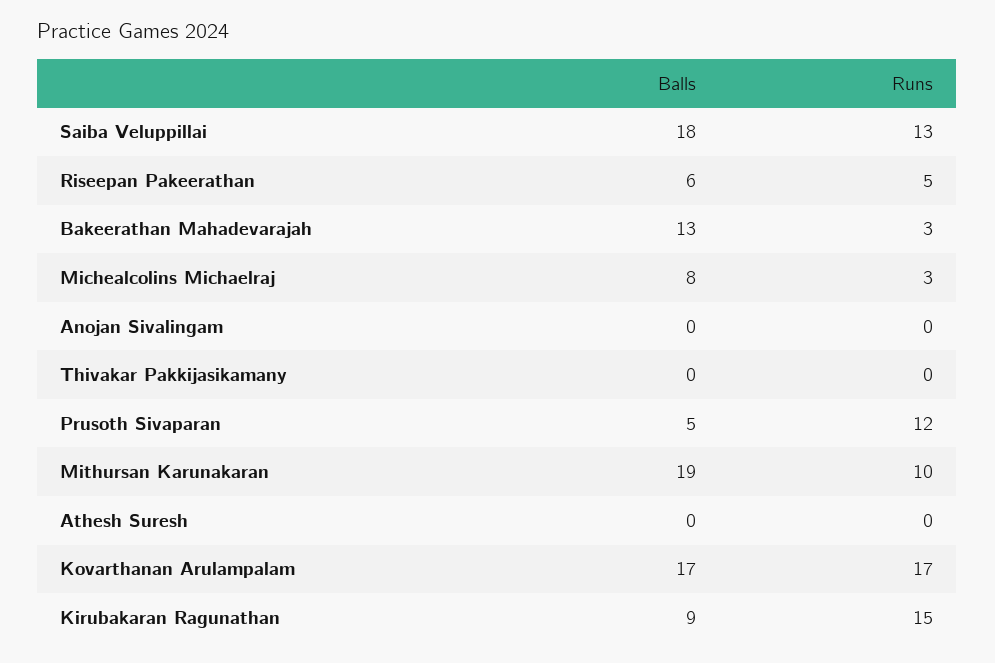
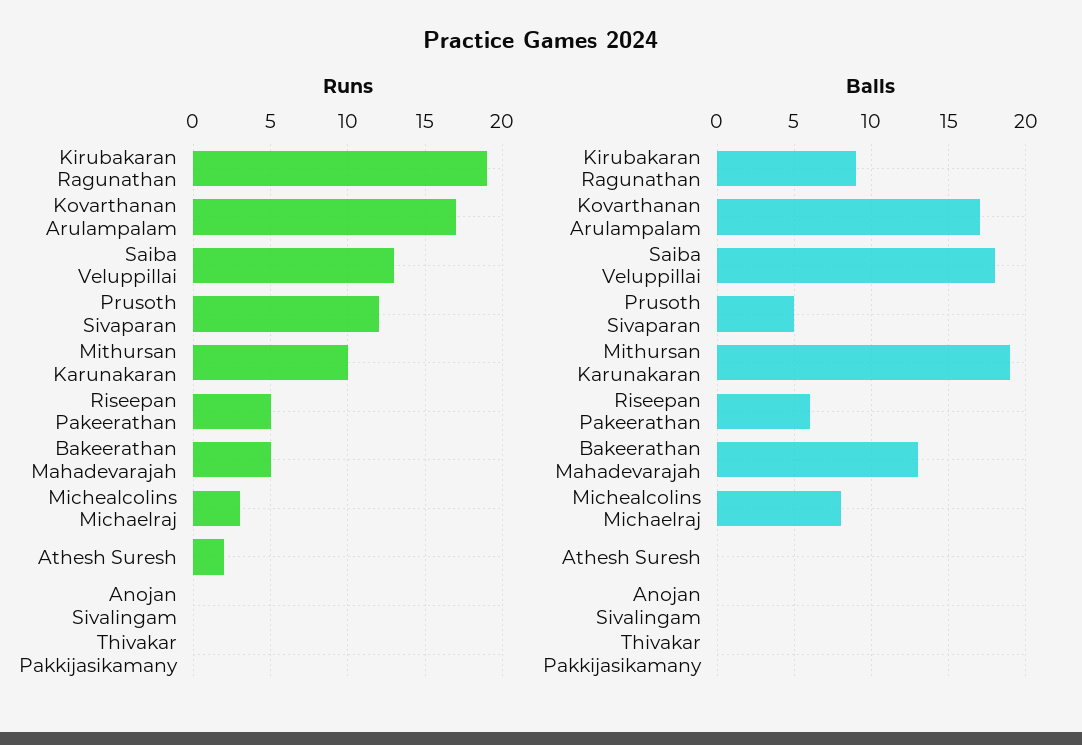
Runs, Bakeerathan Mahadevarajah: 3 -> 5
Runs, Athesh Suresh: 0 -> 2
Runs, Kirubakaran Ragunathan: 15 -> 19

